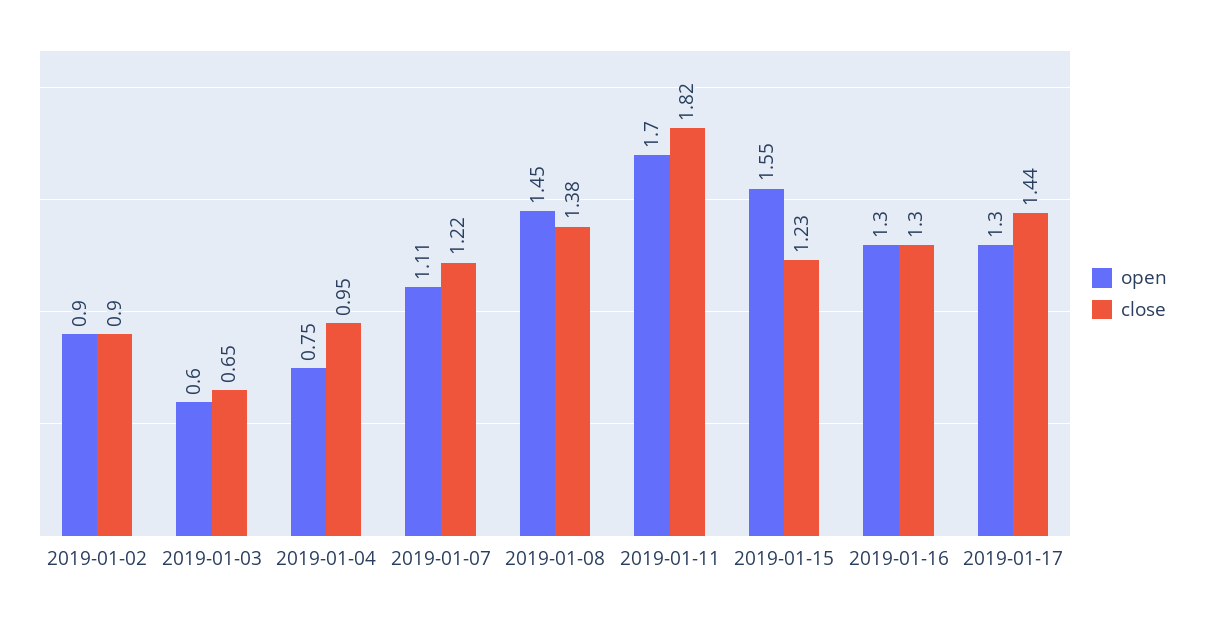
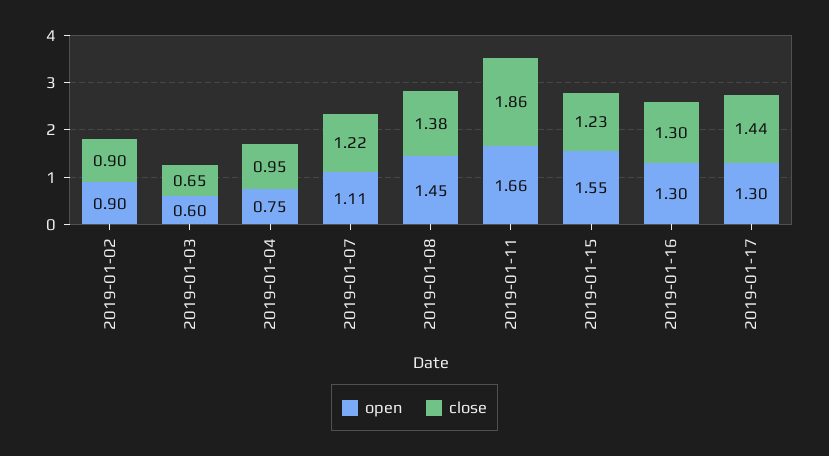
open, 2019-01-11: 1.7 -> 1.66
close, 2019-01-11: 1.82 -> 1.86

